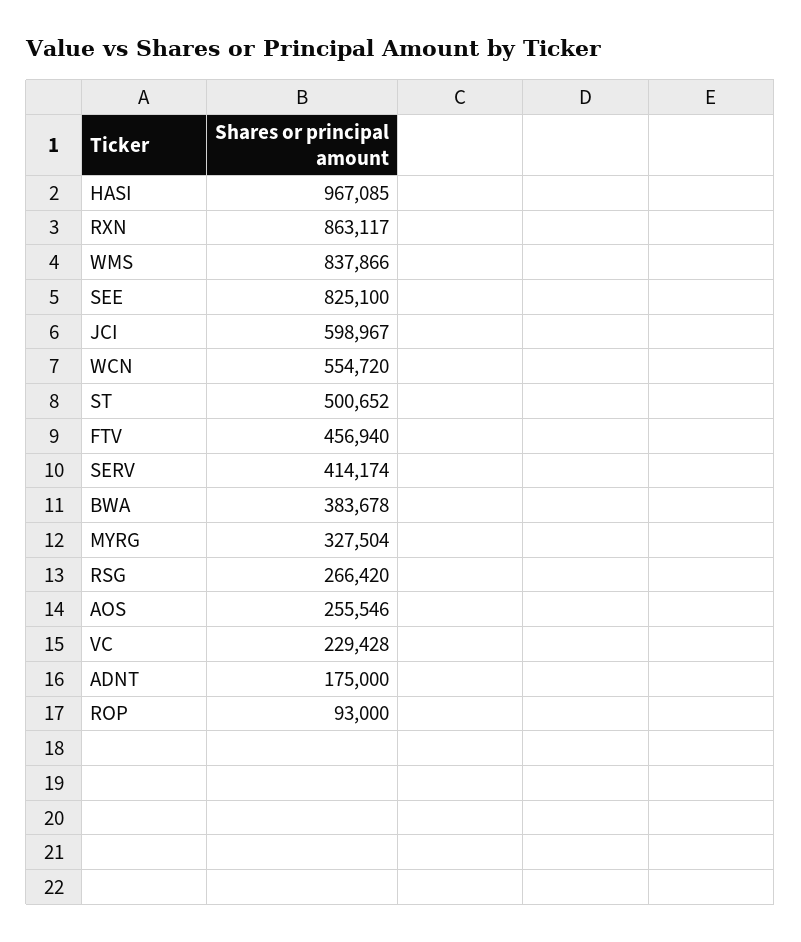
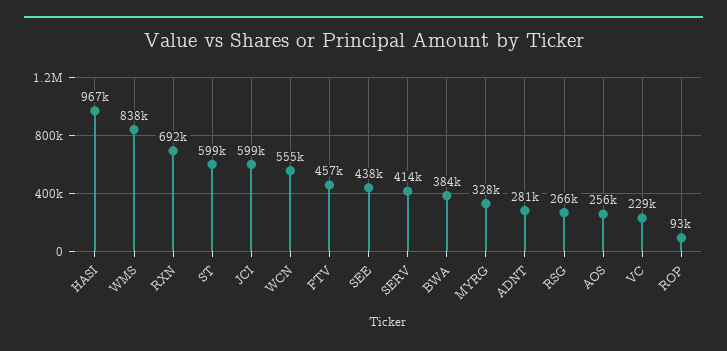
RXN: 863117 -> 692000
SEE: 825100 -> 438000
ST: 500652 -> 599000
ADNT: 175000 -> 281000

